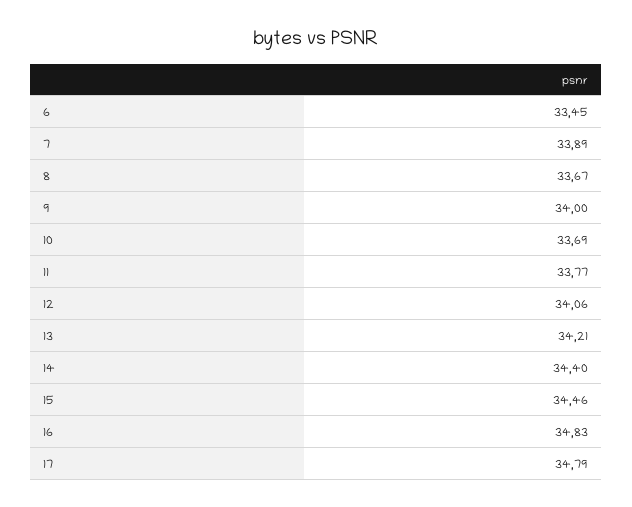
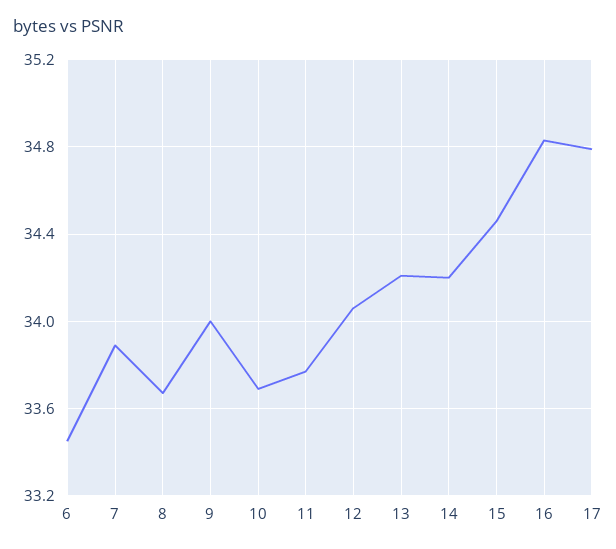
14: 34.4 -> 34.2

